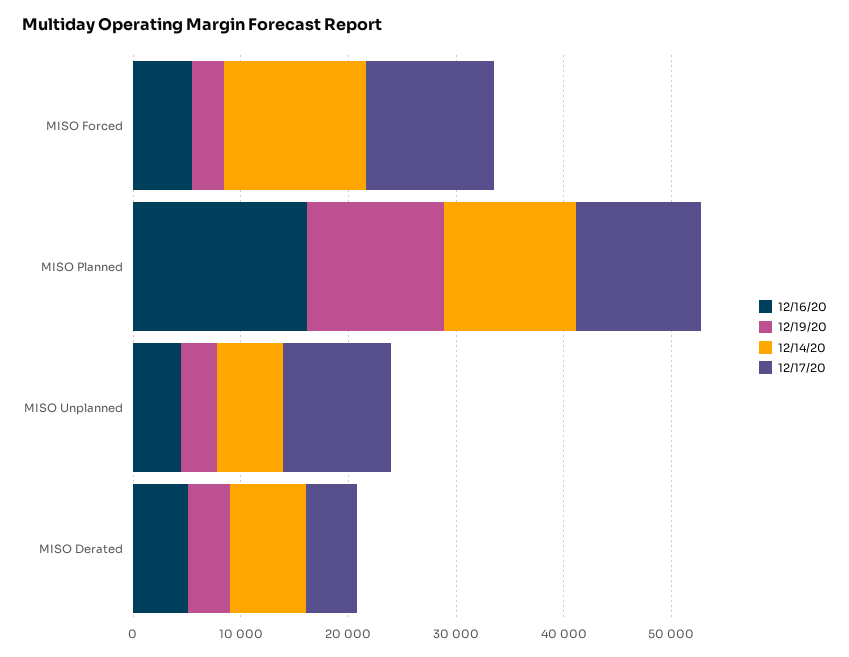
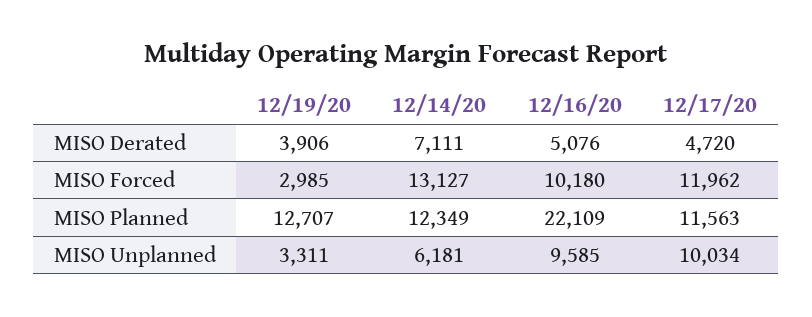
12/16/20, MISO Forced: 6000 -> 10180
12/16/20, MISO Planned: 16000 -> 22109
12/16/20, MISO Unplanned: 4000 -> 9585

